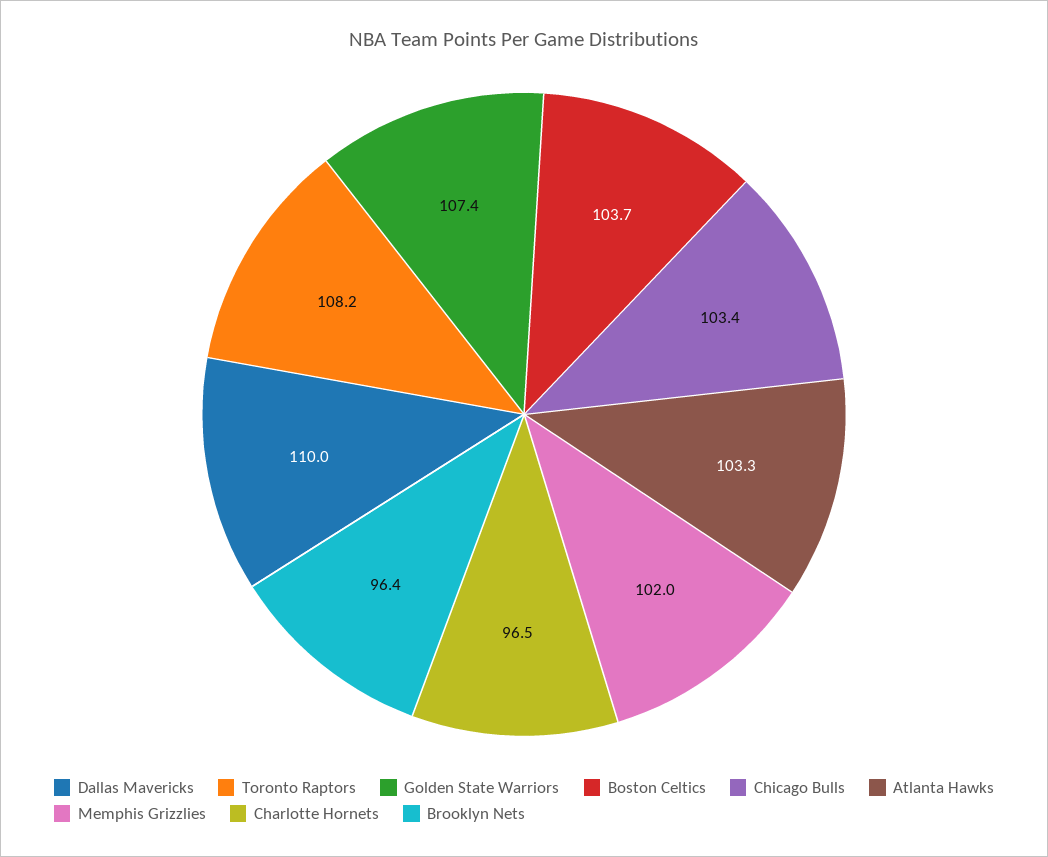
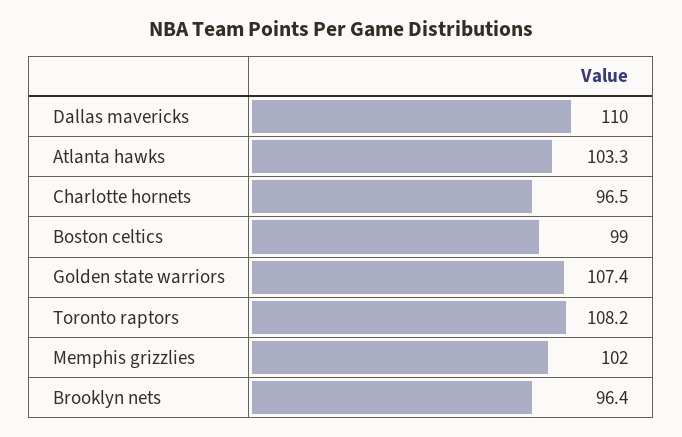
Boston Celtics: 103.7 -> 99
Chicago Bulls: 103.4 -> none

